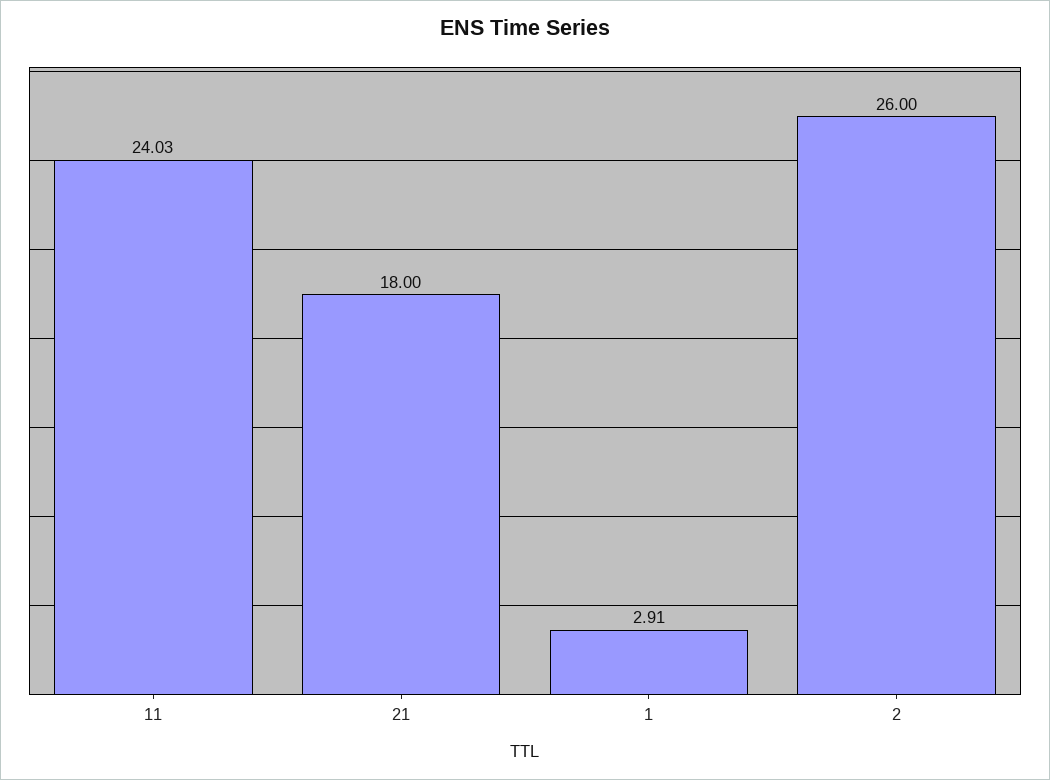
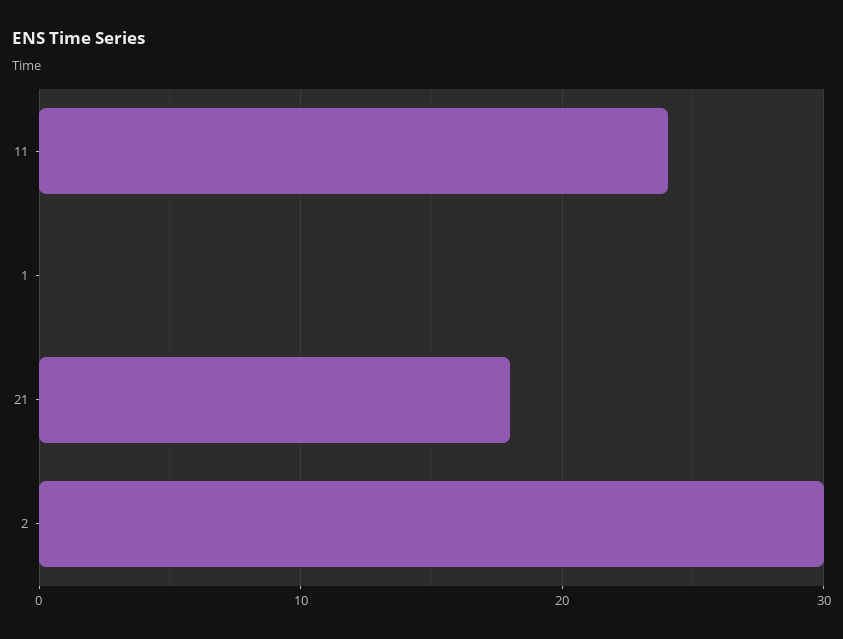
1: 2.91 -> 0
2: 26 -> 30

